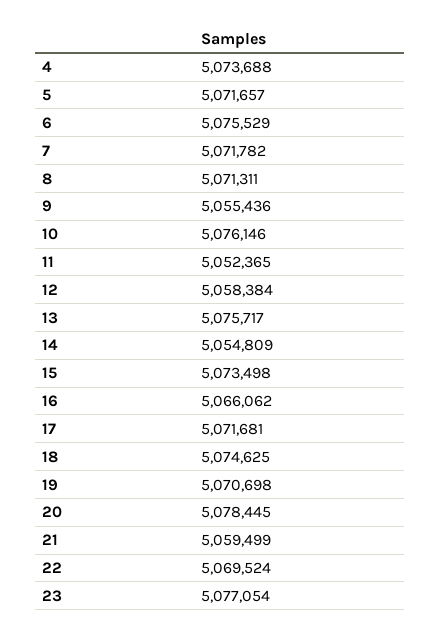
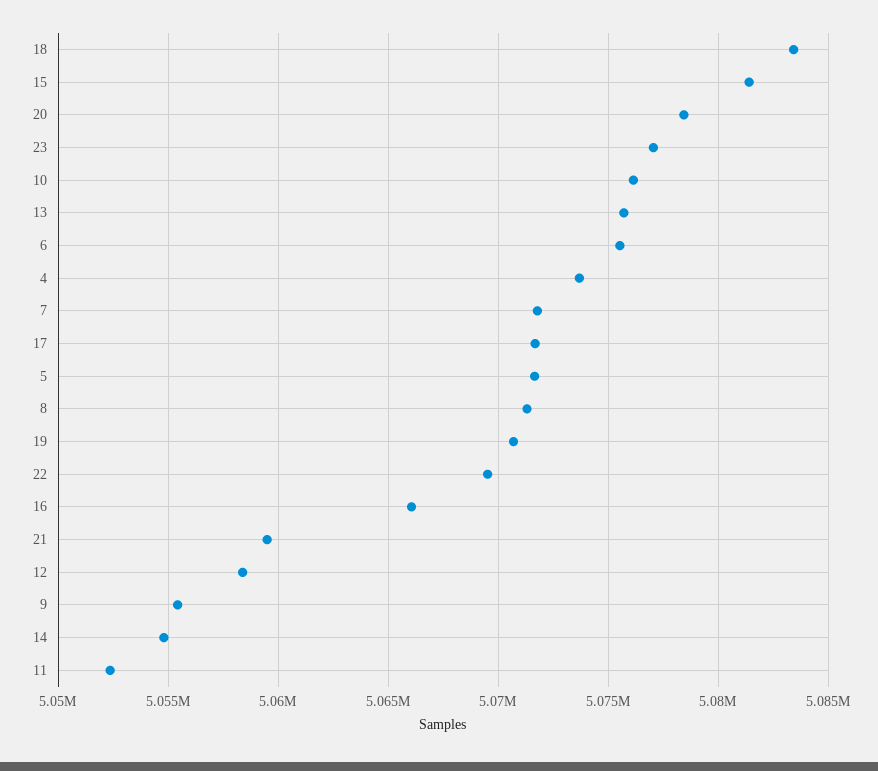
15: 5073498 -> 5081500
18: 5074625 -> 5083500

